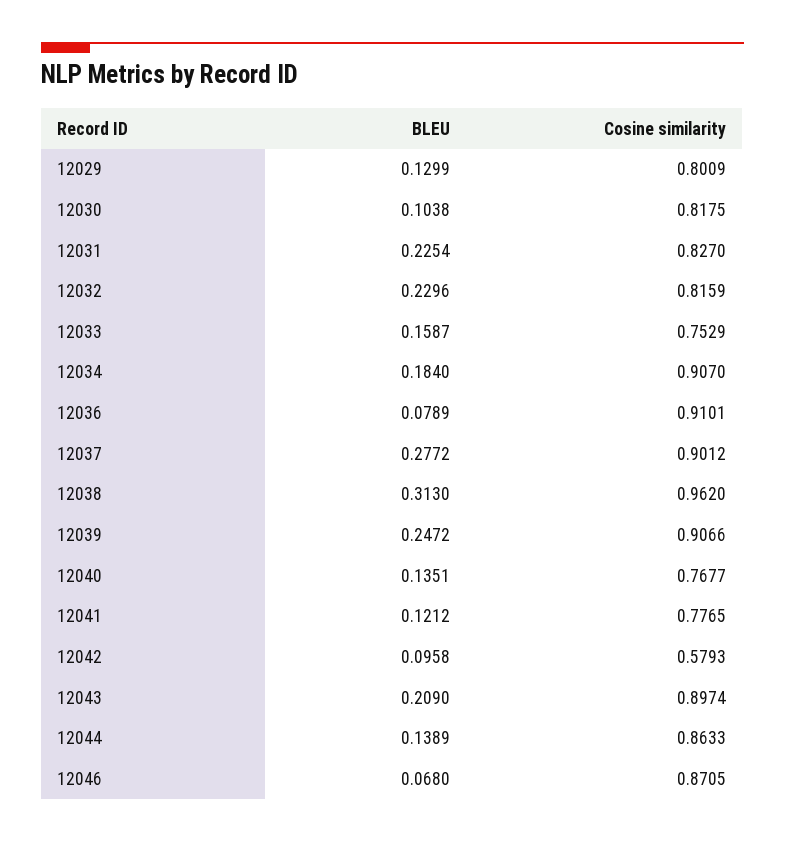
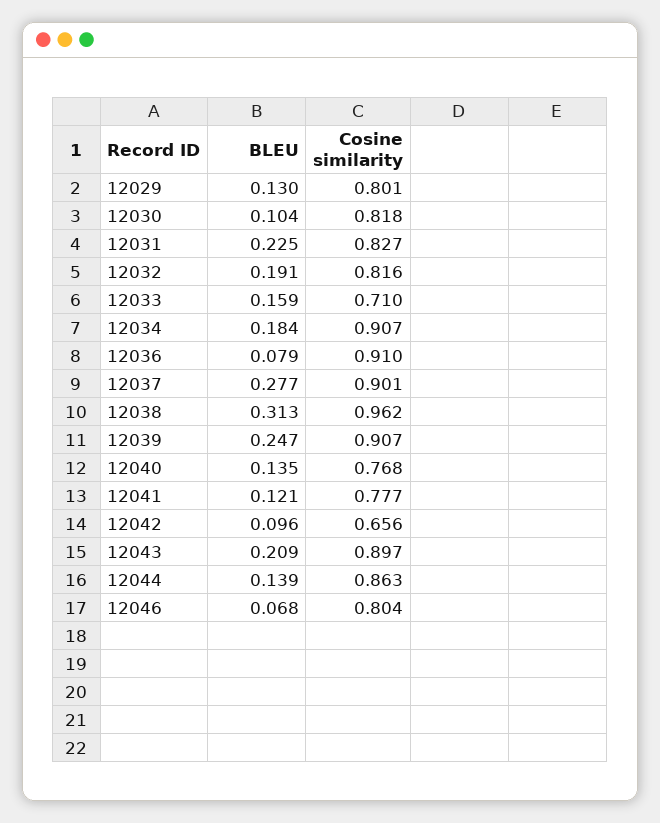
BLEU, 12032: 0.2296 -> 0.191
Cosine similarity, 12033: 0.7529 -> 0.71
Cosine similarity, 12042: 0.5793 -> 0.656
Cosine similarity, 12046: 0.8705 -> 0.804

